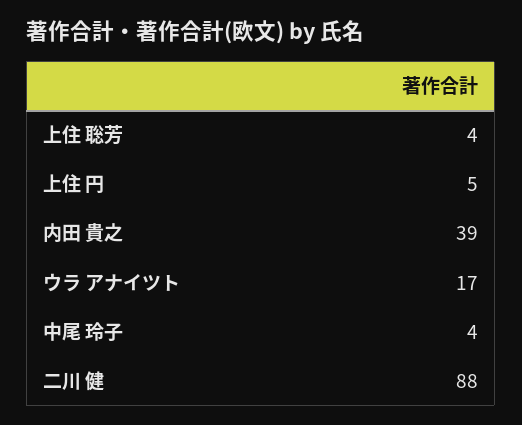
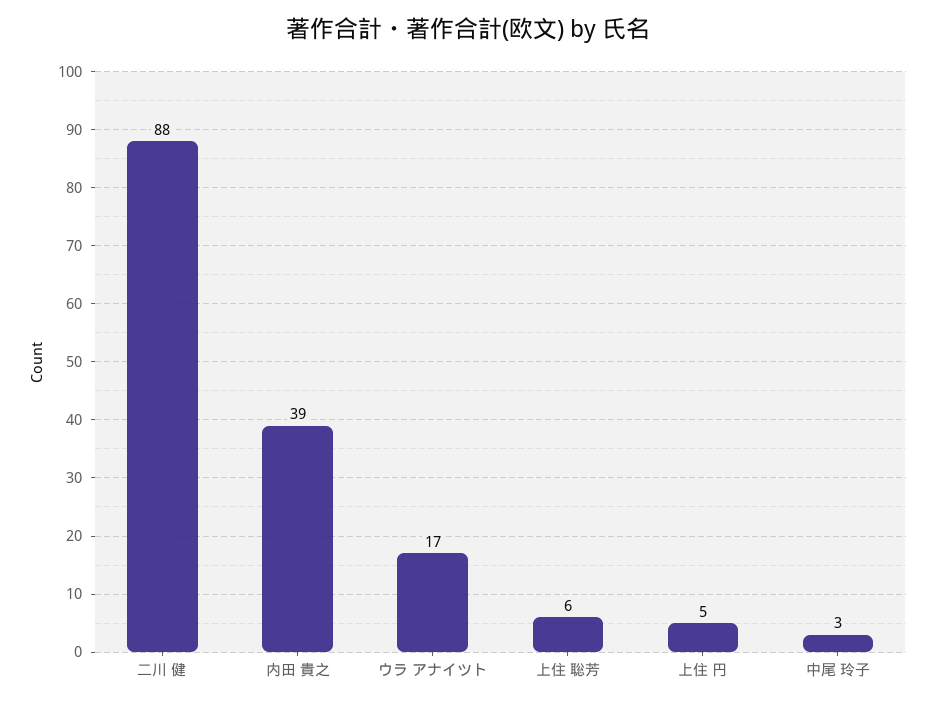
上住 聡芳: 4 -> 6
中尾 玲子: 4 -> 3

